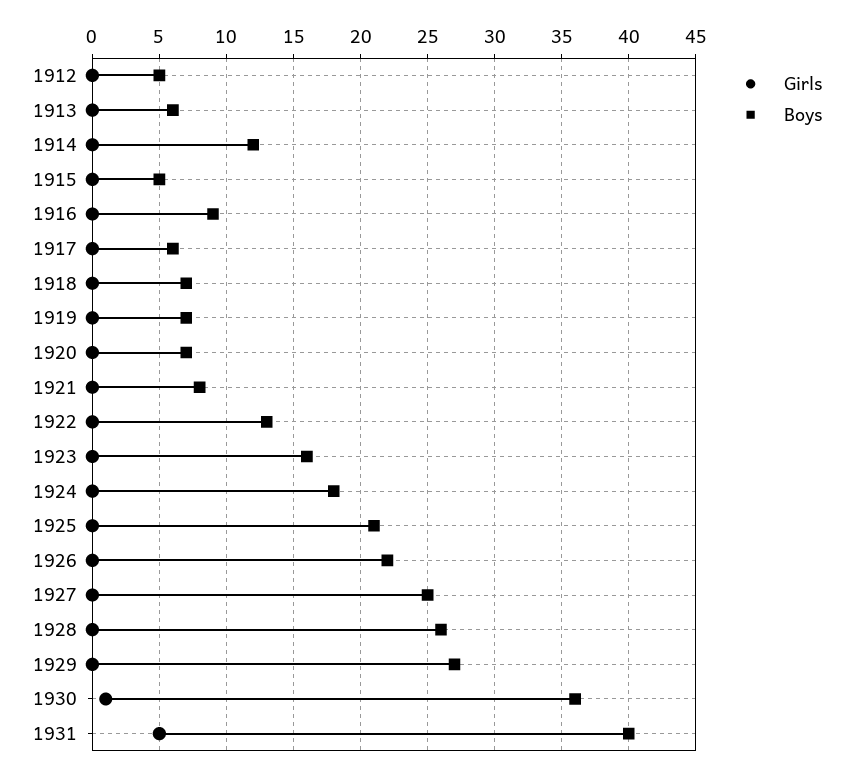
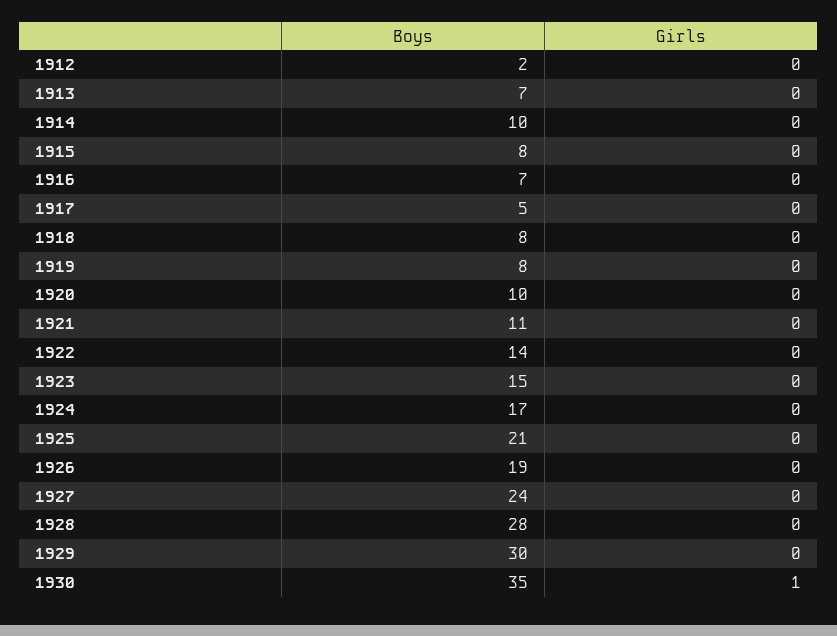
Boys, 1912: 5 -> 2
Boys, 1913: 6 -> 7
Boys, 1914: 12 -> 10
Boys, 1915: 5 -> 8
Boys, 1916: 9 -> 7
Boys, 1917: 6 -> 5
Boys, 1918: 7 -> 8
Boys, 1919: 7 -> 8
Boys, 1920: 7 -> 10
Boys, 1921: 8 -> 11
Boys, 1922: 13 -> 14
Boys, 1923: 16 -> 15
Boys, 1924: 18 -> 17
Boys, 1926: 22 -> 19
Boys, 1927: 25 -> 24
Boys, 1928: 26 -> 28
Boys, 1929: 27 -> 30
Boys, 1930: 36 -> 35
Girls, 1931: 5 -> none
Boys, 1931: 40 -> none

